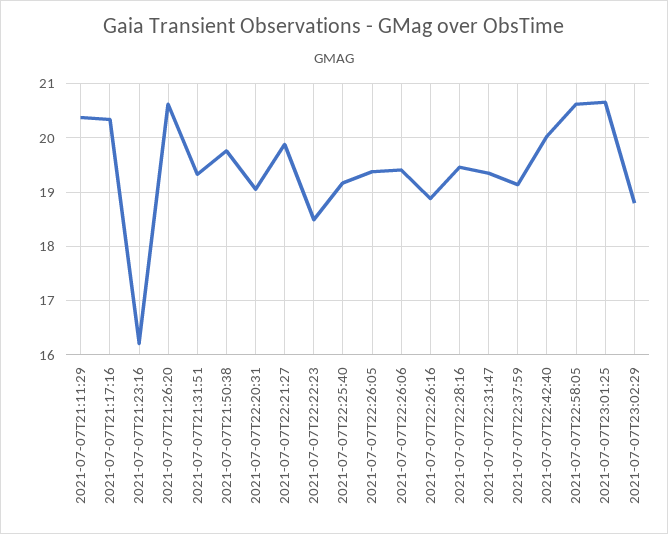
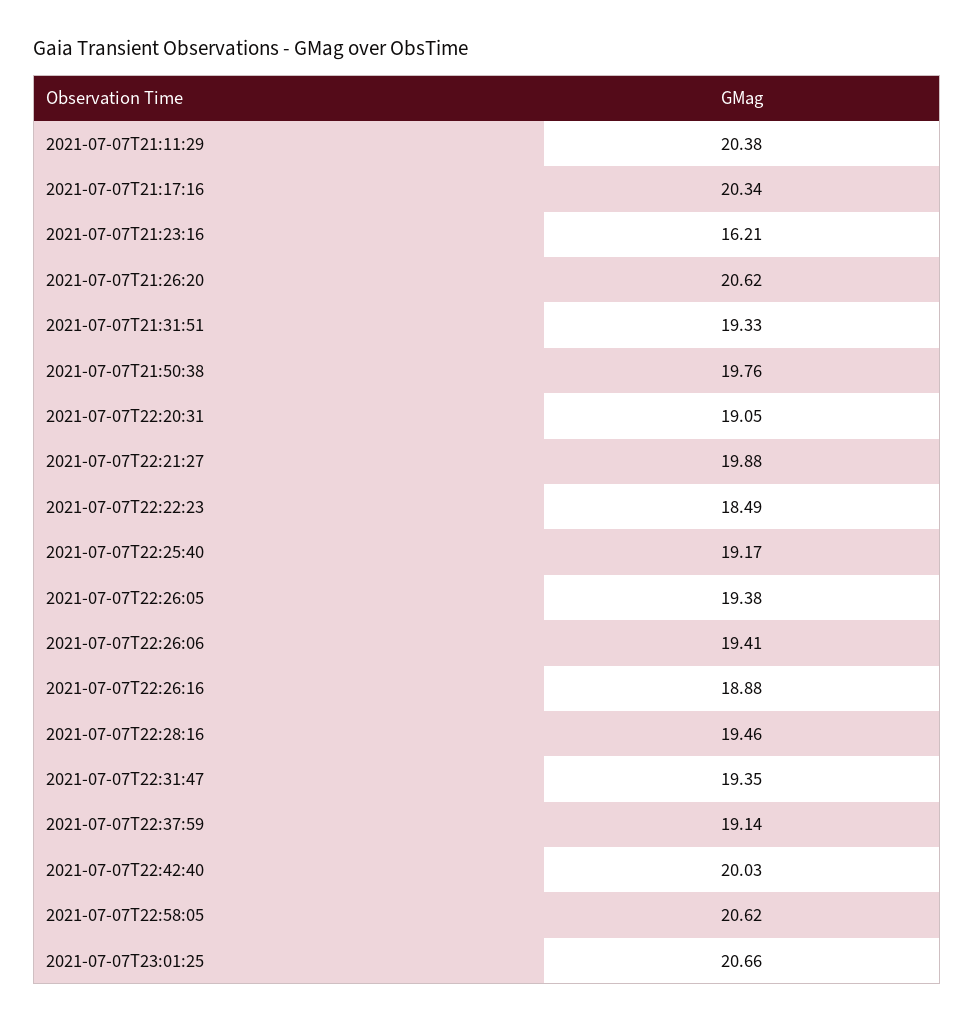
2021-07-07T23:02:29: 18.8 -> none

